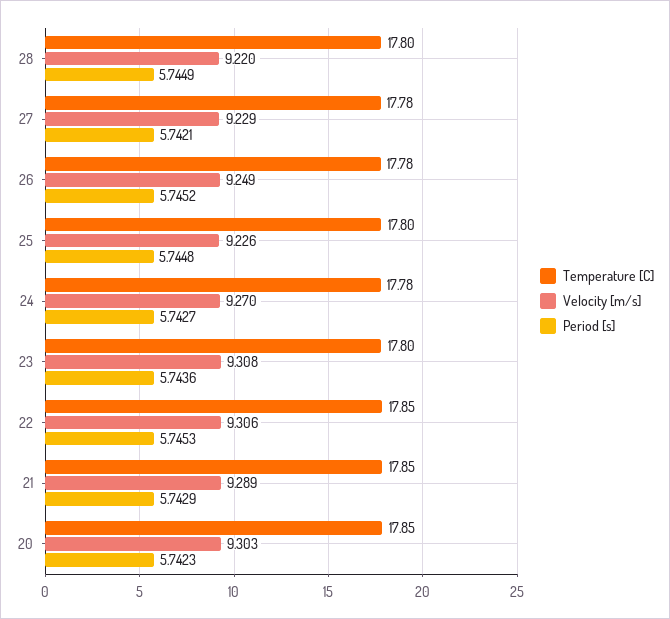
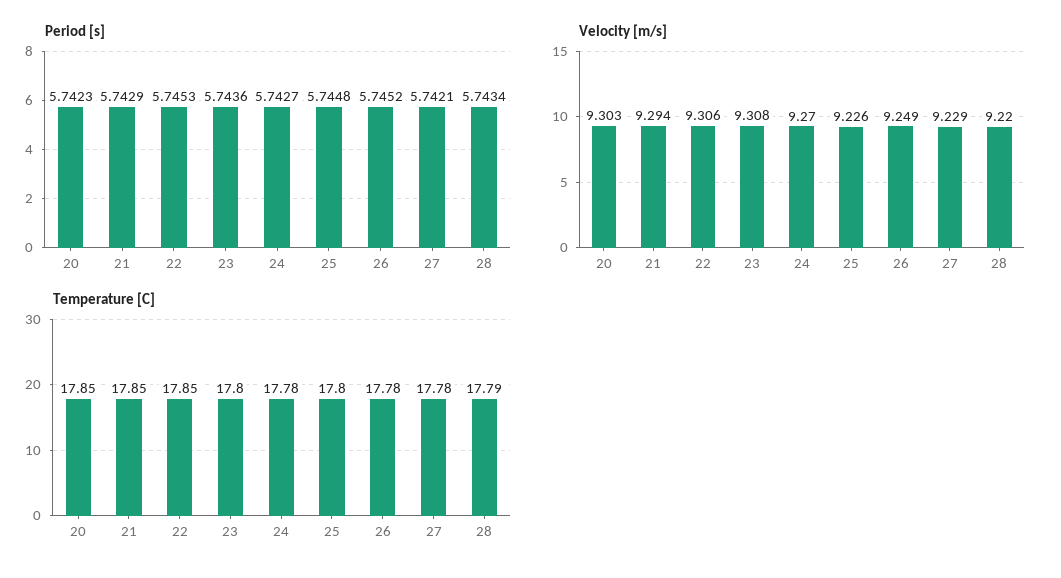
Temperature [C], 28: 17.8 -> 17.79
Period [s], 28: 5.7449 -> 5.7434
Velocity [m/s], 21: 9.289 -> 9.294

